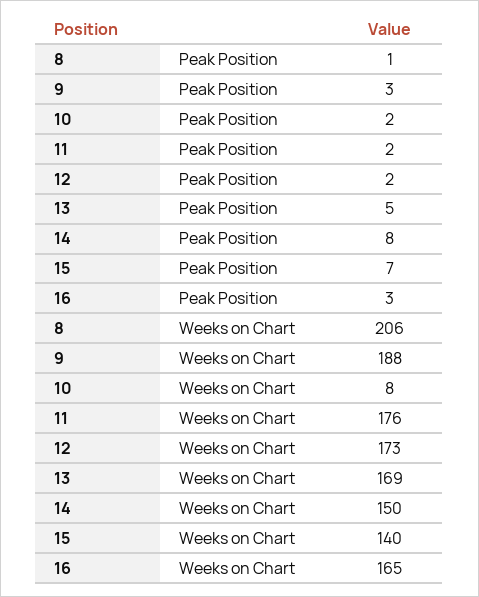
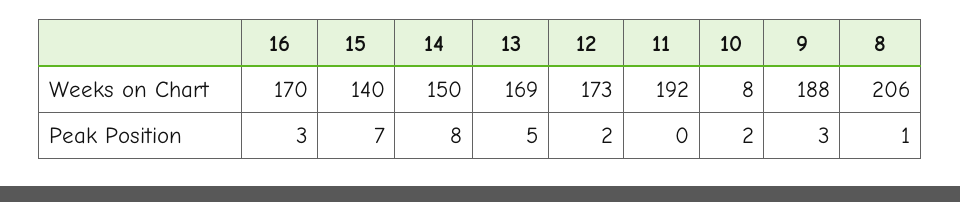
11, Peak Position: 2 -> 0
11, Weeks on Chart: 176 -> 192
16, Weeks on Chart: 165 -> 170

